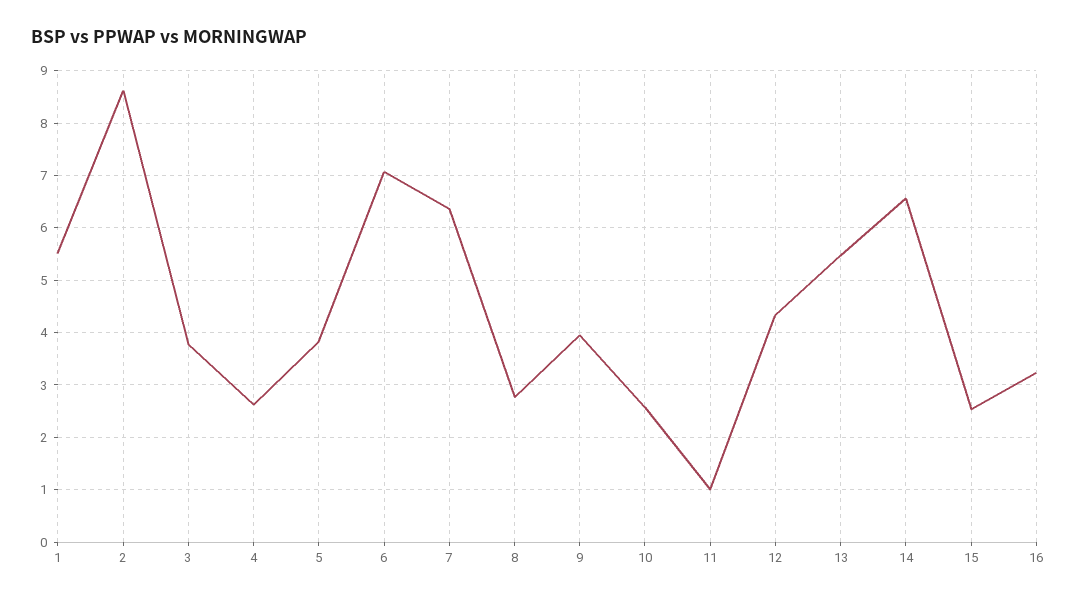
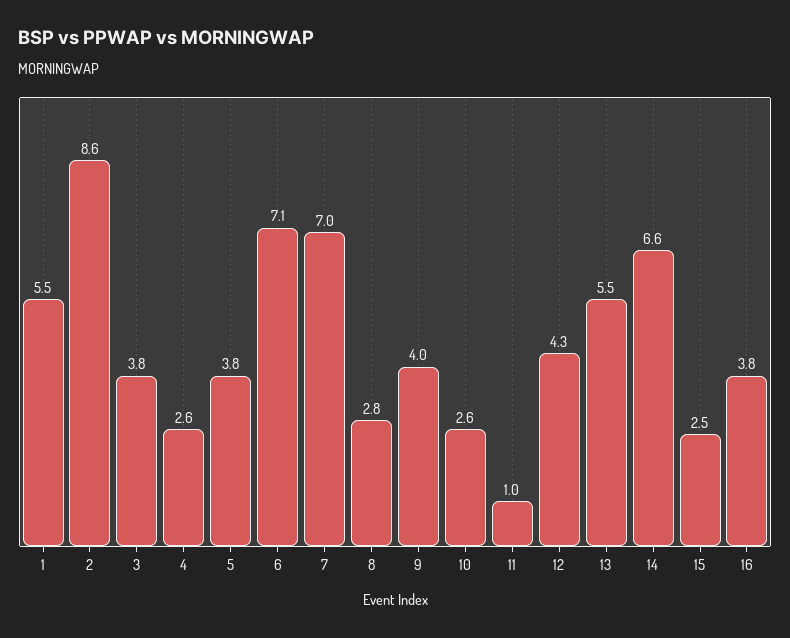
7: 6.4 -> 7
16: 3.2 -> 3.8

